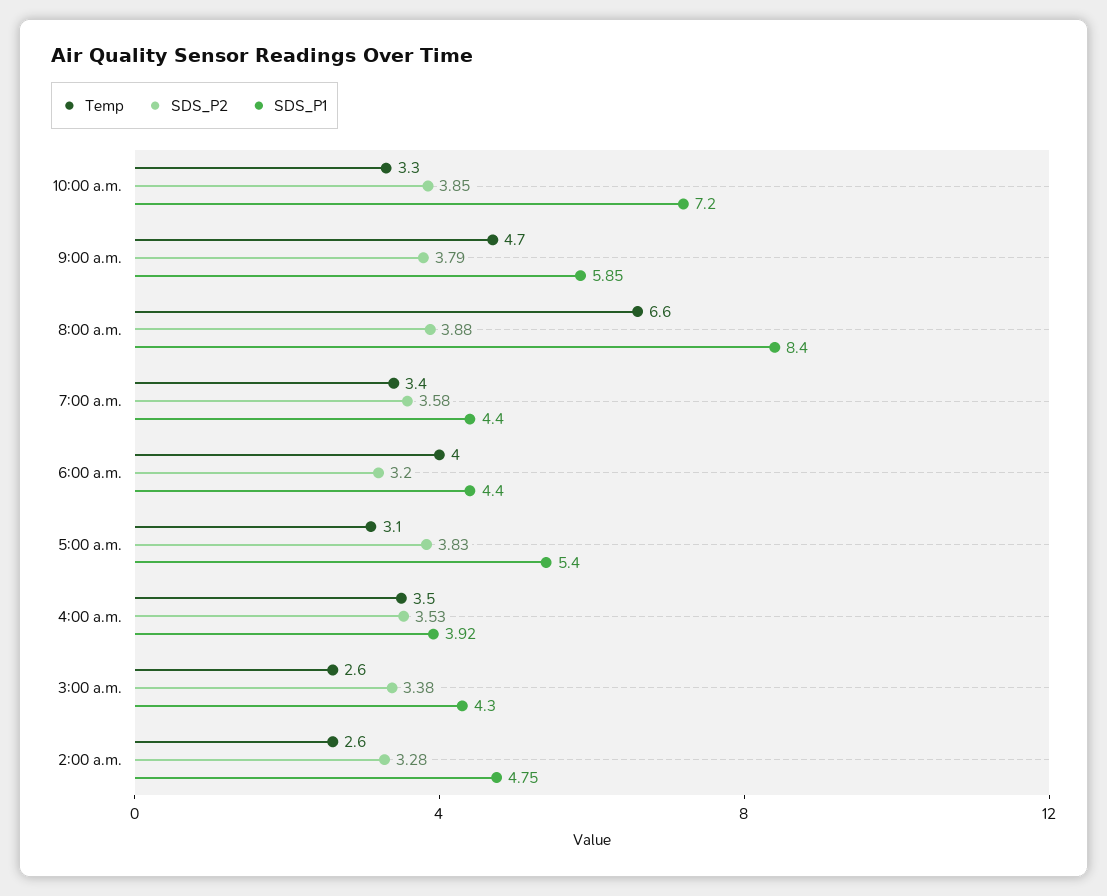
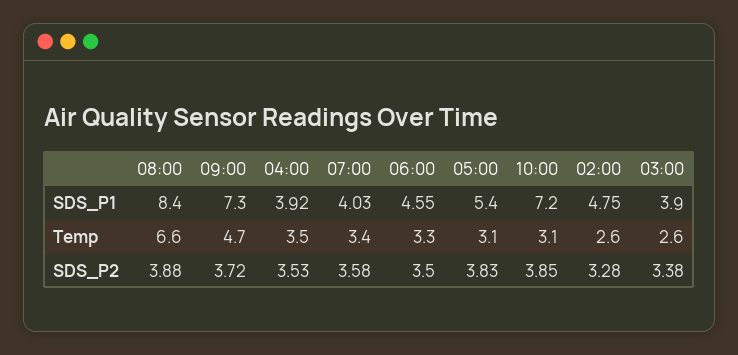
Temp, 10:00 a.m.: 3.3 -> 3.1
SDS_P2, 9:00 a.m.: 3.79 -> 3.72
SDS_P1, 9:00 a.m.: 5.85 -> 7.3
SDS_P1, 7:00 a.m.: 4.4 -> 4.03
Temp, 6:00 a.m.: 4 -> 3.3
SDS_P2, 6:00 a.m.: 3.2 -> 3.5
SDS_P1, 6:00 a.m.: 4.4 -> 4.55
SDS_P1, 3:00 a.m.: 4.3 -> 3.9

